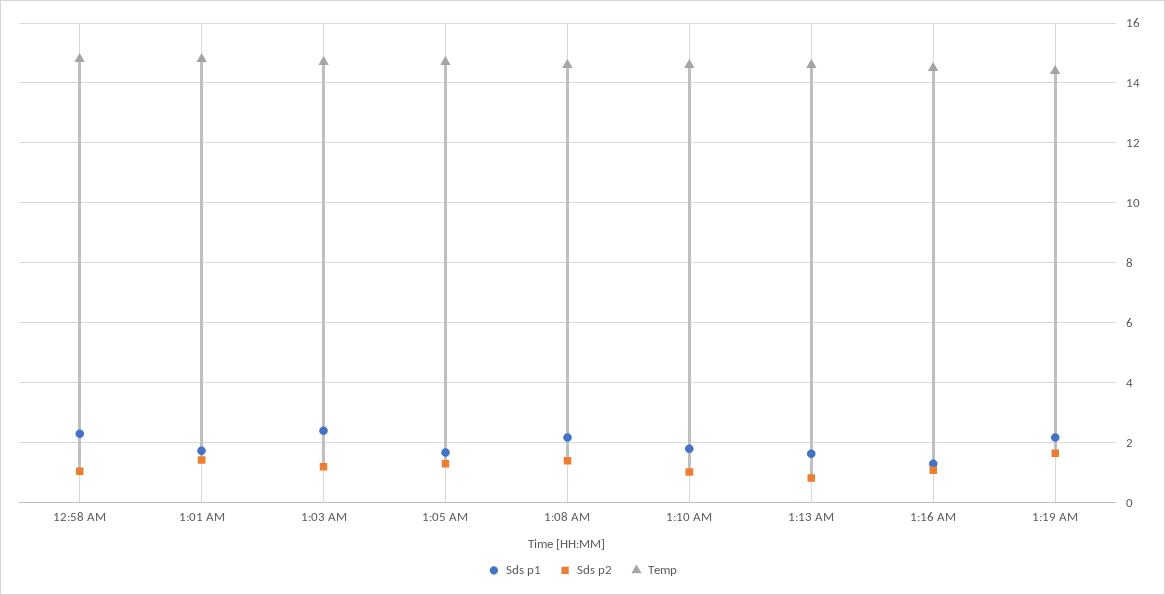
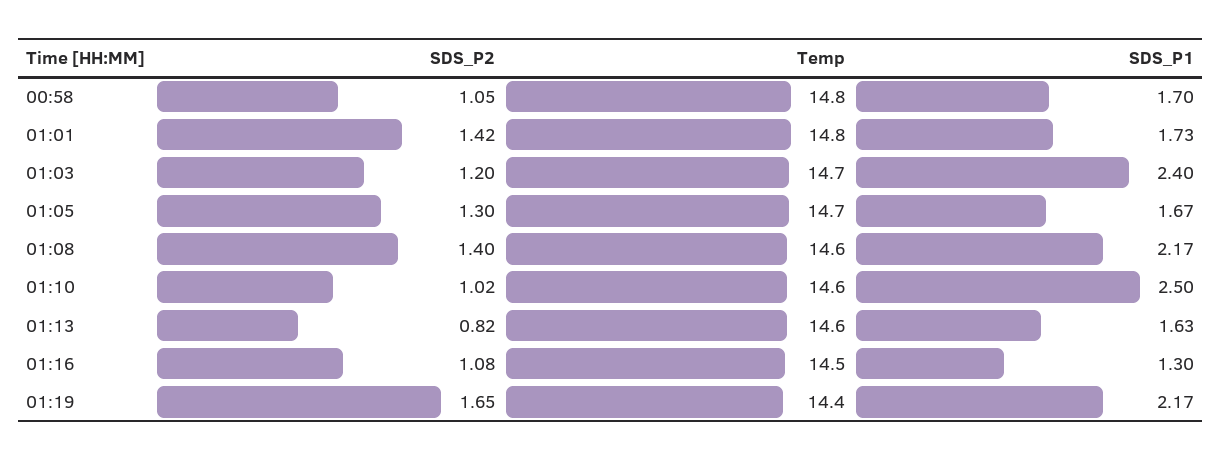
Sds p1, 12:58 AM: 2.25 -> 1.7
Sds p1, 1:10 AM: 1.75 -> 2.5

